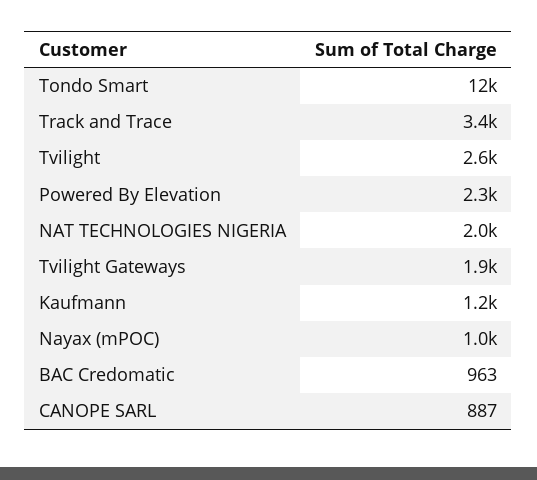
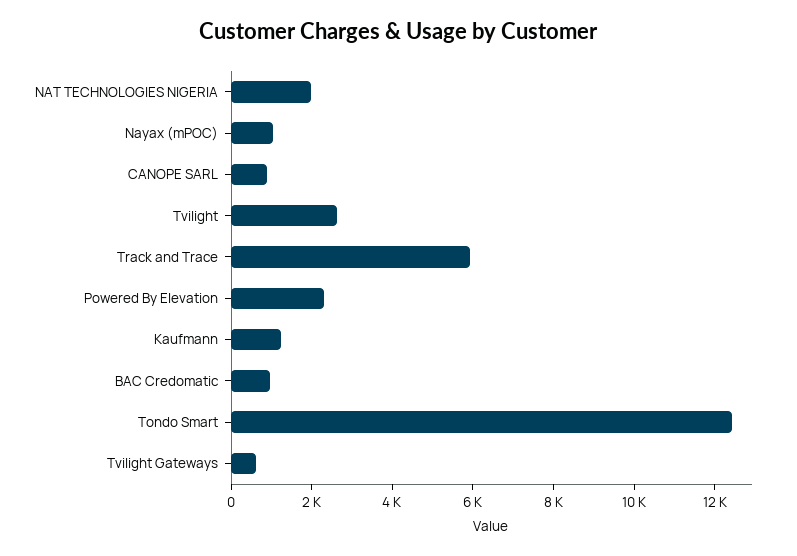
Track and Trace: 3400 -> 6000
Tvilight Gateways: 1900 -> 500

